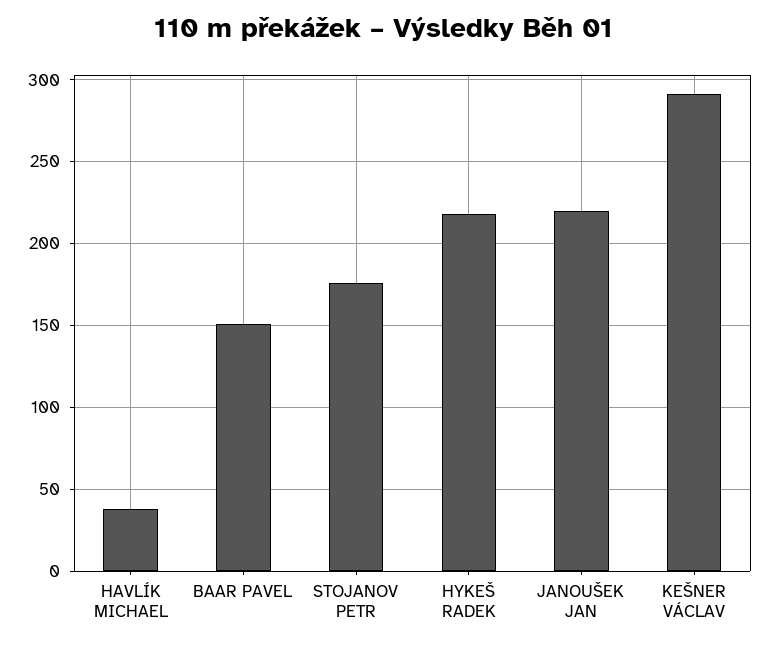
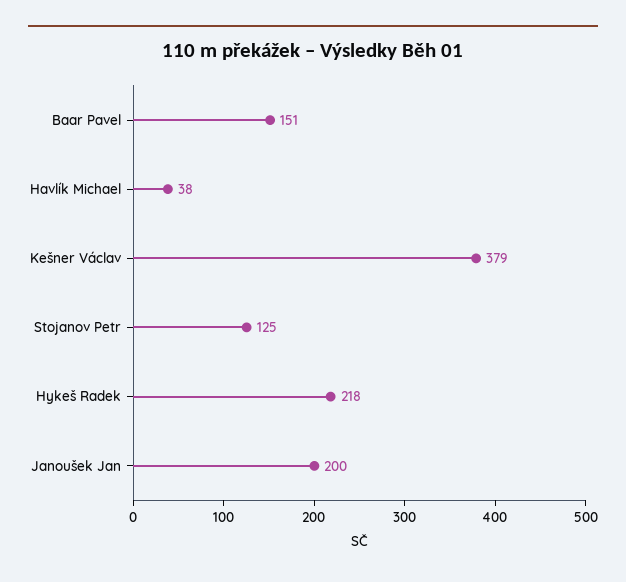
STOJANOV PETR: 175 -> 125
JANOUŠEK JAN: 220 -> 200
KEŠNER VÁCLAV: 290 -> 379

